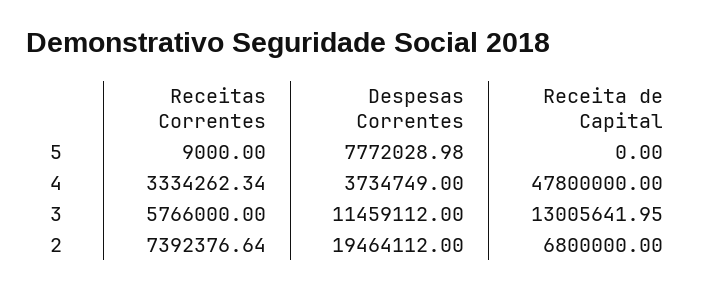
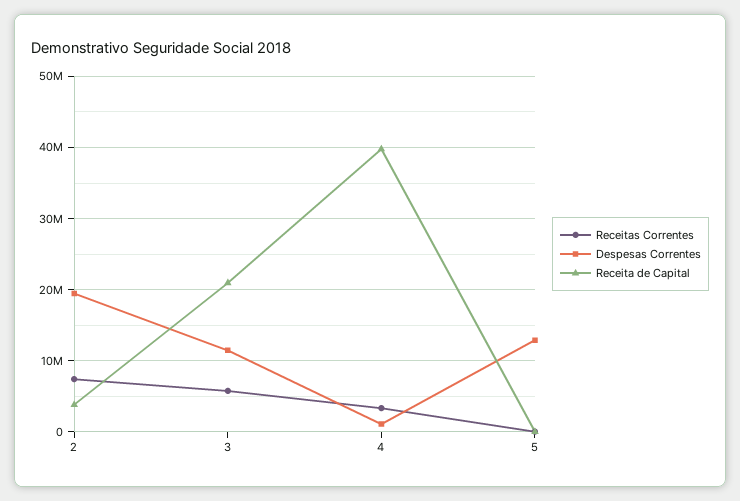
Despesas Correntes, 5: 7772028.98 -> 13000000
Despesas Correntes, 4: 3734749 -> 1000000
Receita de Capital, 4: 47800000 -> 40000000
Receita de Capital, 3: 13005641.95 -> 21000000
Receita de Capital, 2: 6800000 -> 4000000

